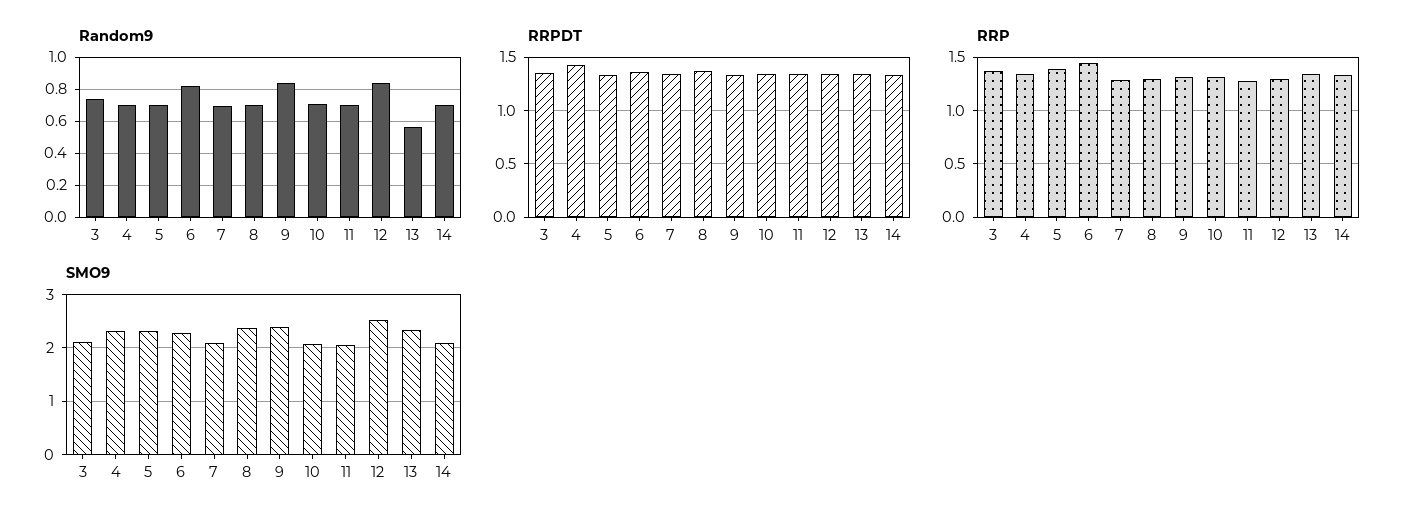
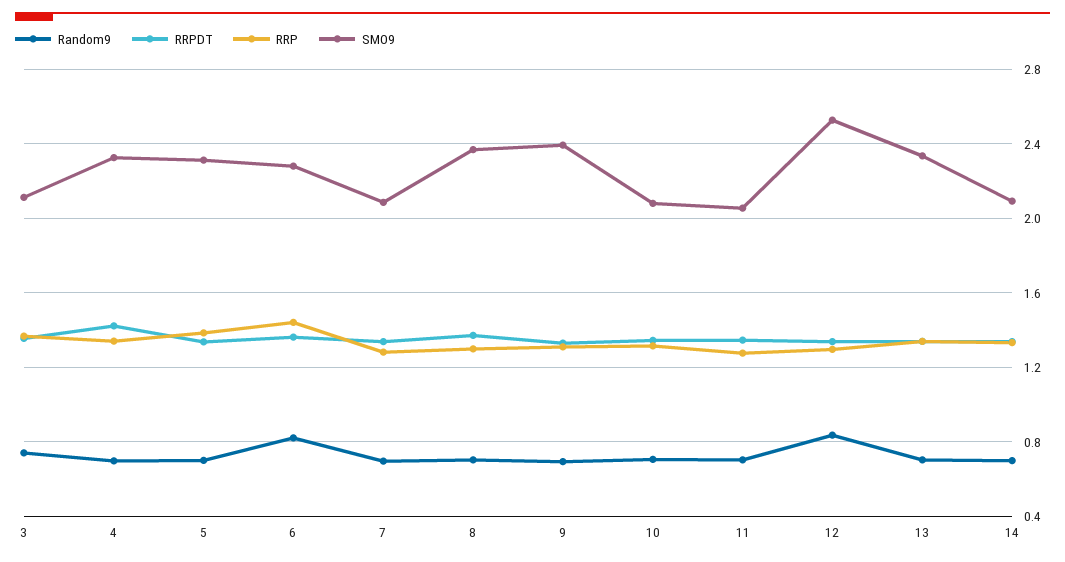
Random9, 9: 0.85 -> 0.7
Random9, 13: 0.55 -> 0.7

